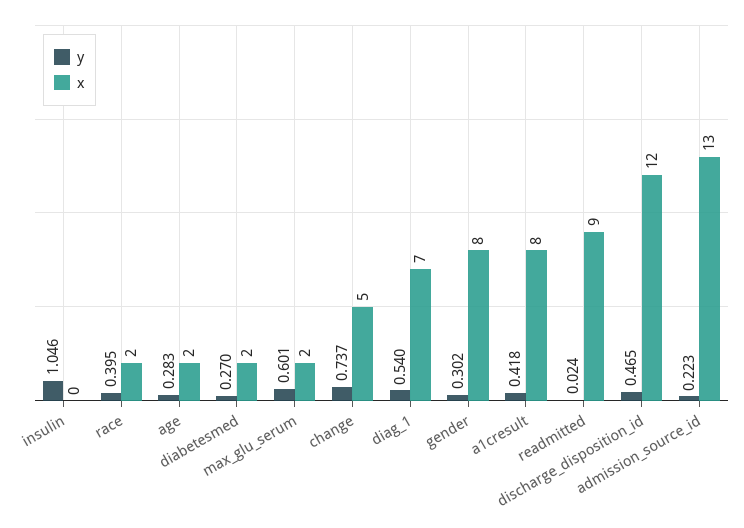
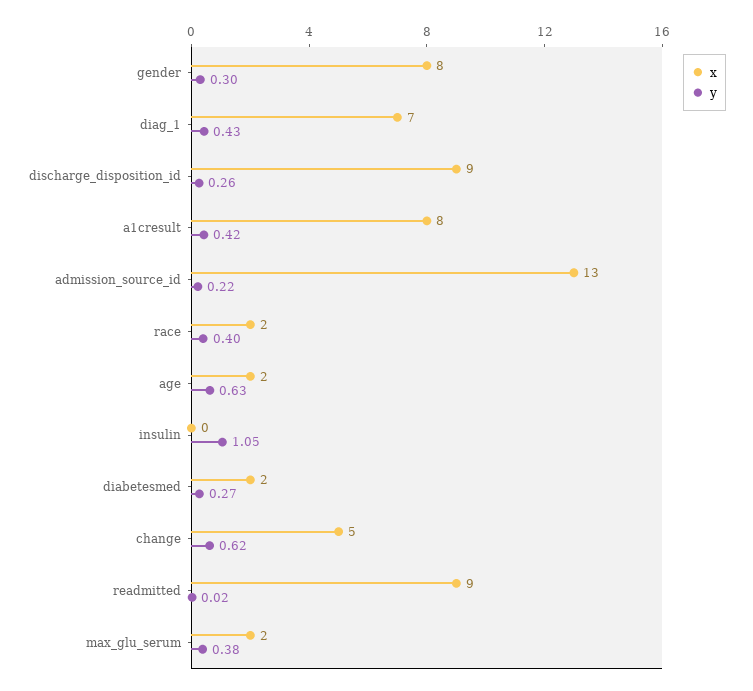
y, age: 0.283 -> 0.63
y, max_glu_serum: 0.601 -> 0.38
y, change: 0.737 -> 0.62
y, diag_1: 0.54 -> 0.43
y, discharge_disposition_id: 0.465 -> 0.26
x, discharge_disposition_id: 12 -> 9

